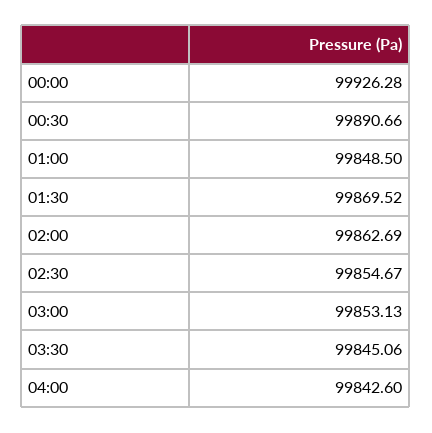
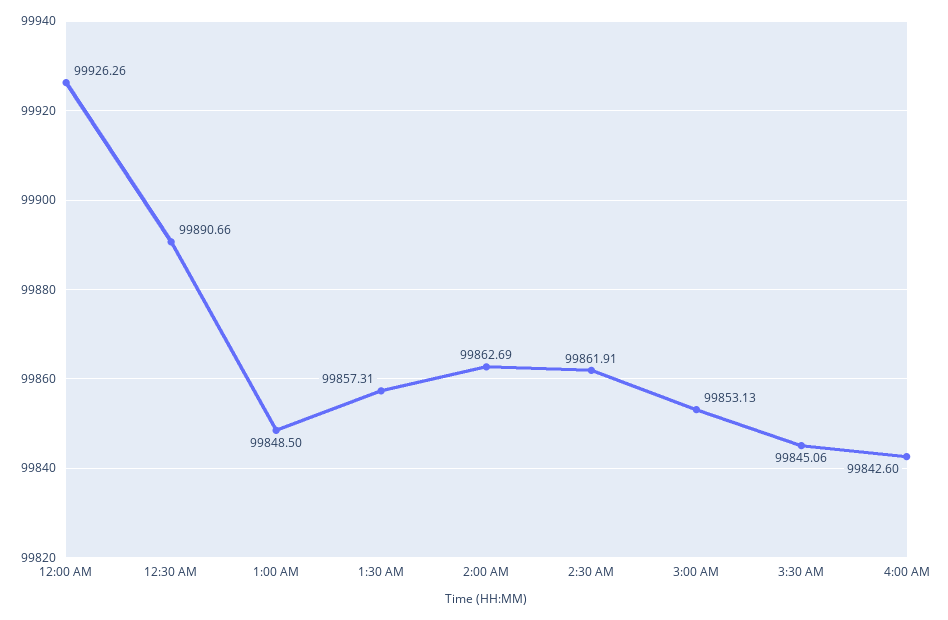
00:00: 99926.28 -> 99926.26
01:30: 99869.52 -> 99857.31
02:30: 99854.67 -> 99861.91

